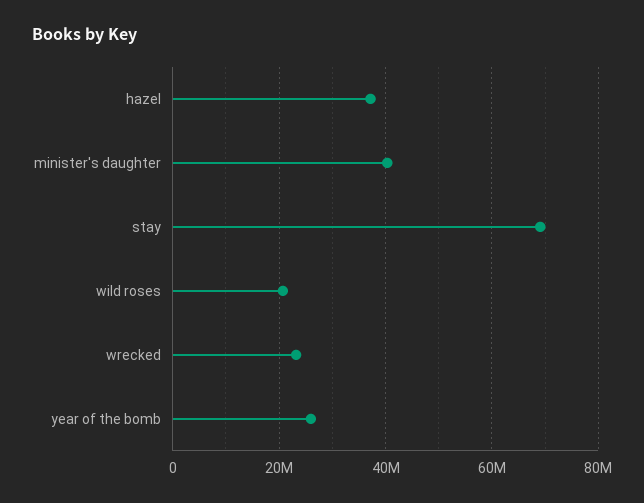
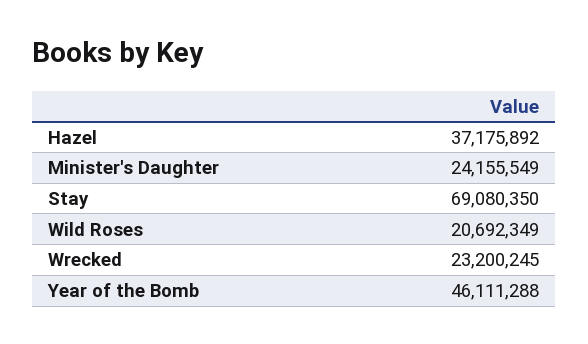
minister's daughter: 40000000 -> 24155549
year of the bomb: 26000000 -> 46111288

